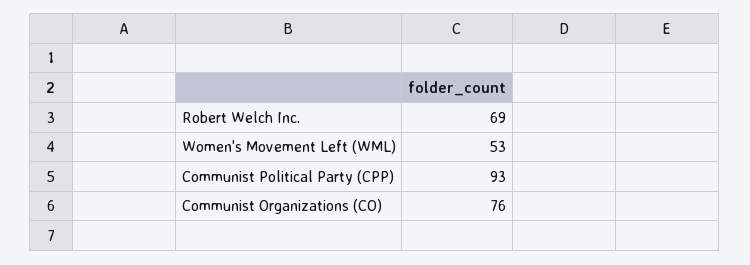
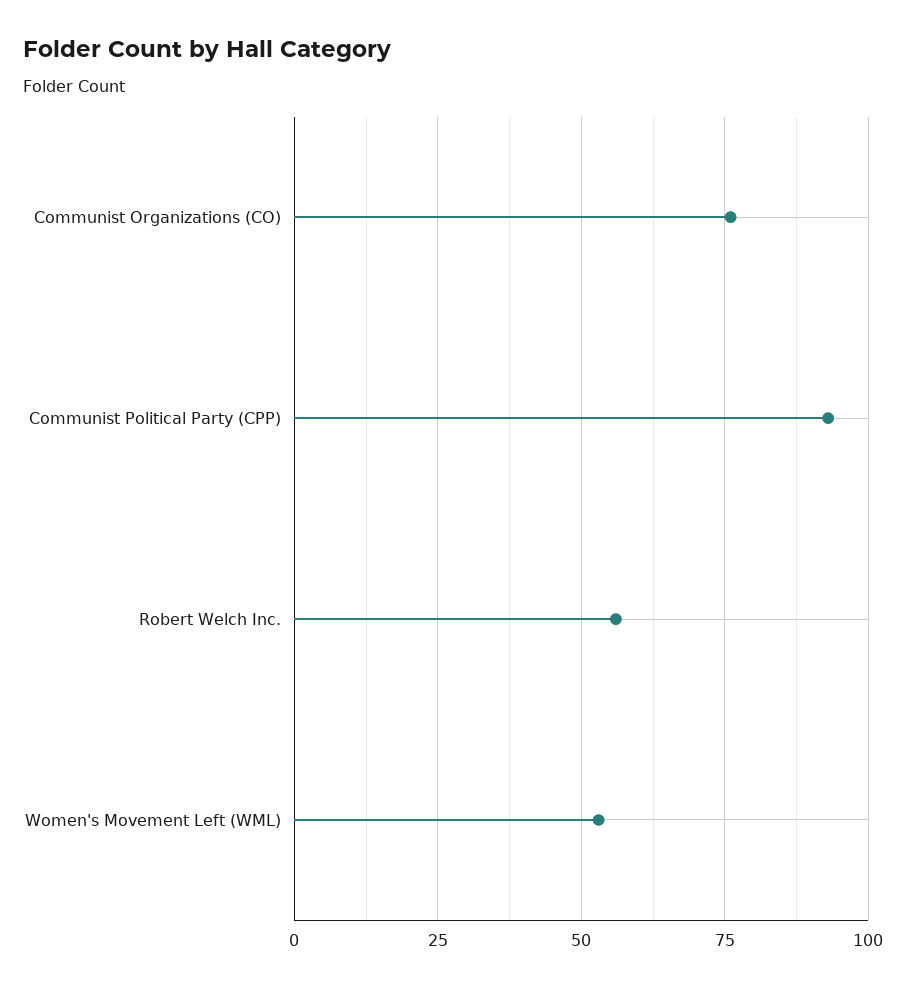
Robert Welch Inc.: 69 -> 55

